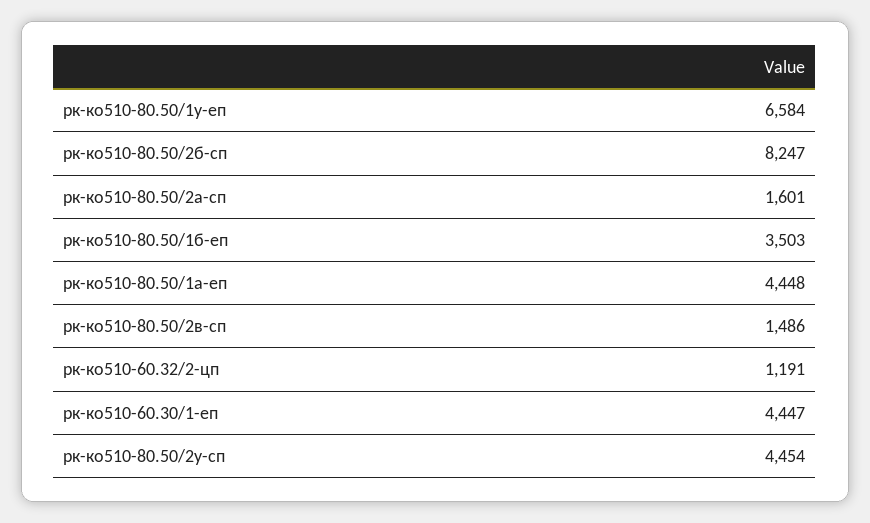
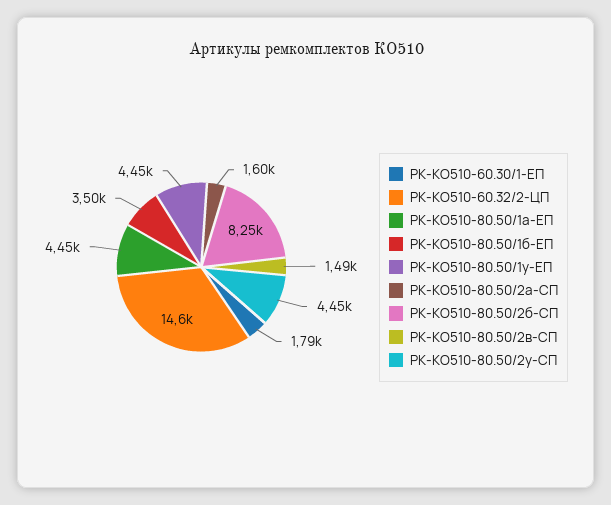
рк-ко510-80.50/1у-еп: 6584 -> 4450
рк-ко510-60.32/2-цп: 1191 -> 14600
рк-ко510-60.30/1-еп: 4447 -> 1790

